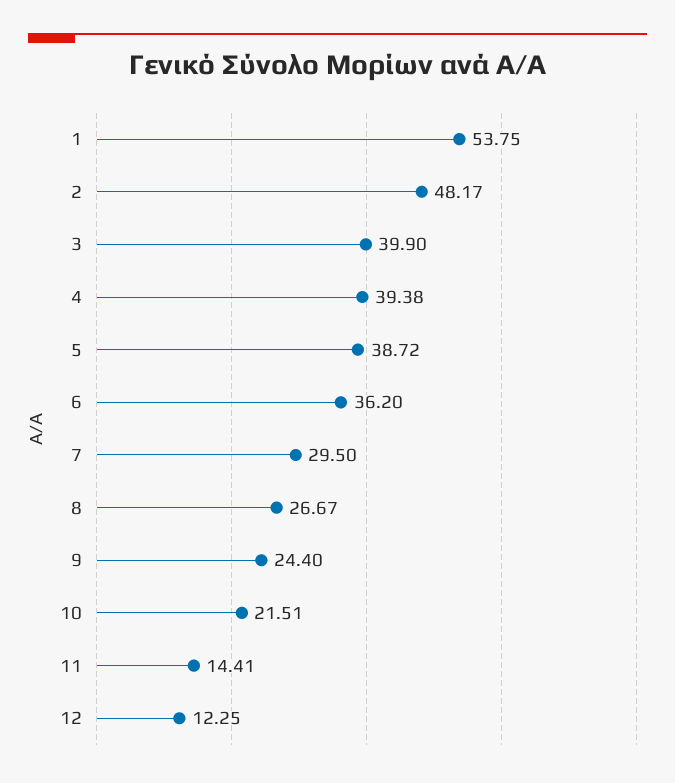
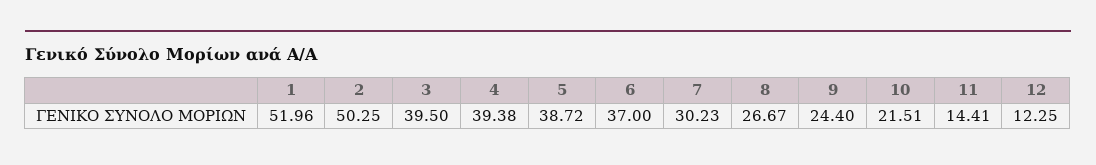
1: 53.75 -> 51.96
2: 48.17 -> 50.25
3: 39.9 -> 39.5
6: 36.2 -> 37
7: 29.5 -> 30.23

